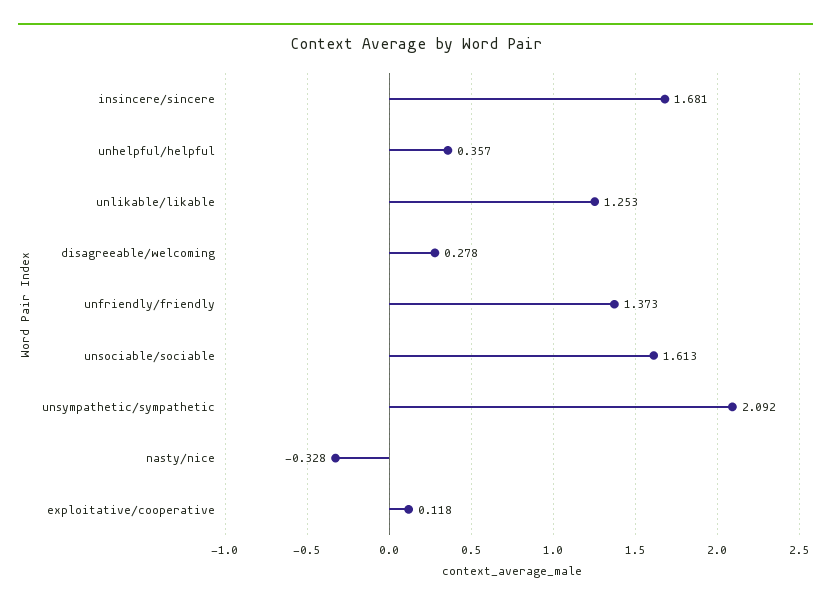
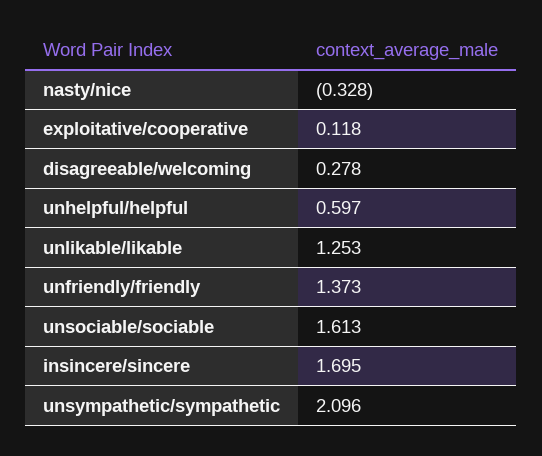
insincere/sincere: 1.681 -> 1.695
unhelpful/helpful: 0.357 -> 0.597
unsympathetic/sympathetic: 2.092 -> 2.096

